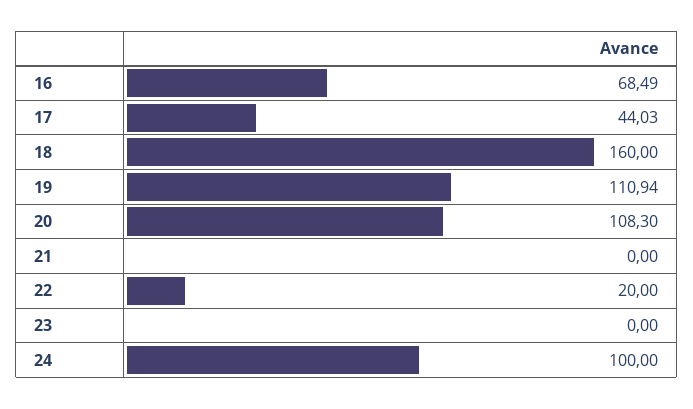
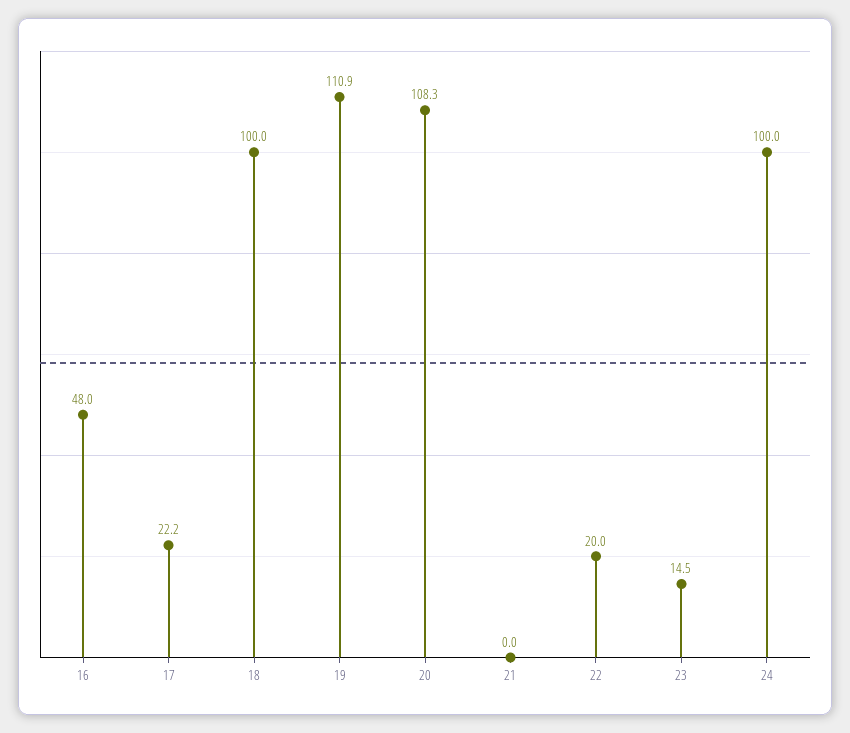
16: 68.49 -> 48
17: 44.03 -> 22.2
18: 160 -> 100
23: 0 -> 14.5

